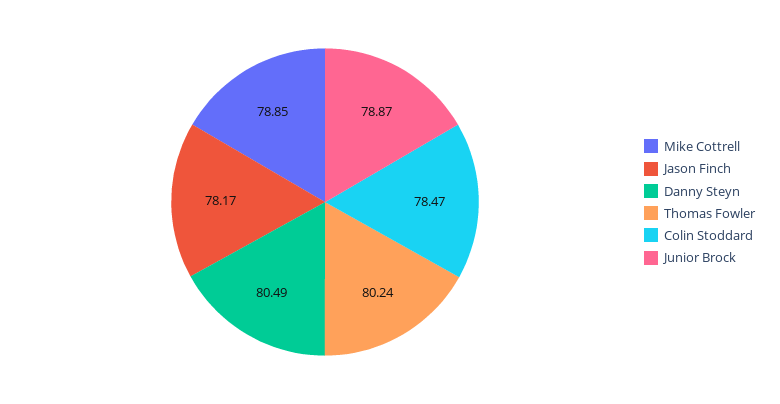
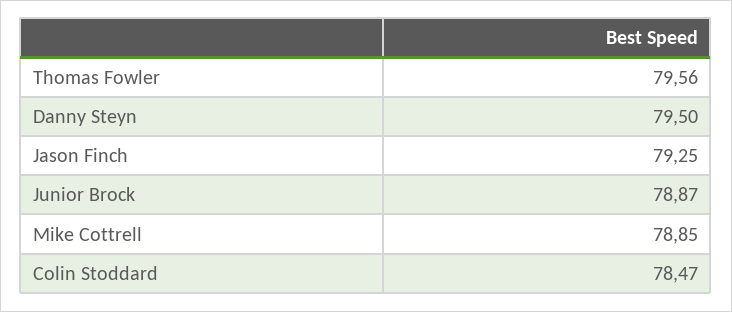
Jason Finch: 78.17 -> 79.25
Danny Steyn: 80.49 -> 79.5
Thomas Fowler: 80.24 -> 79.56

